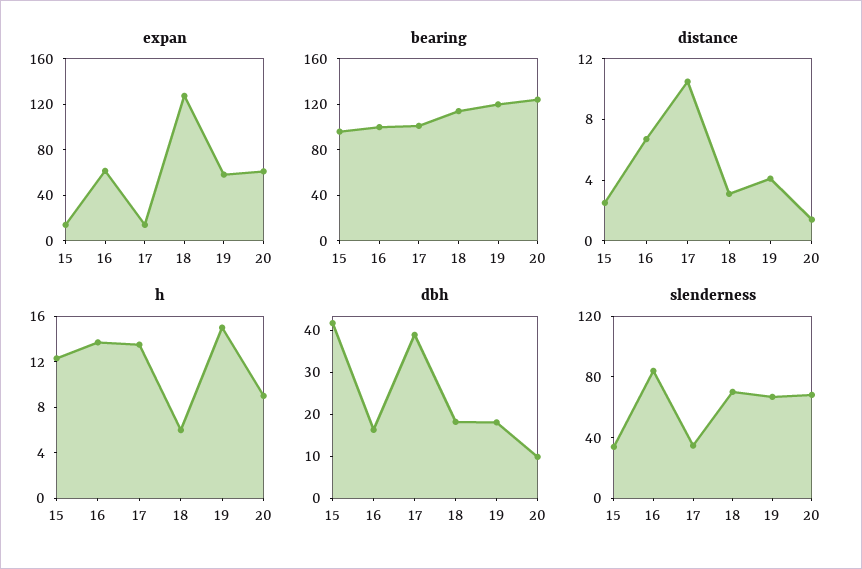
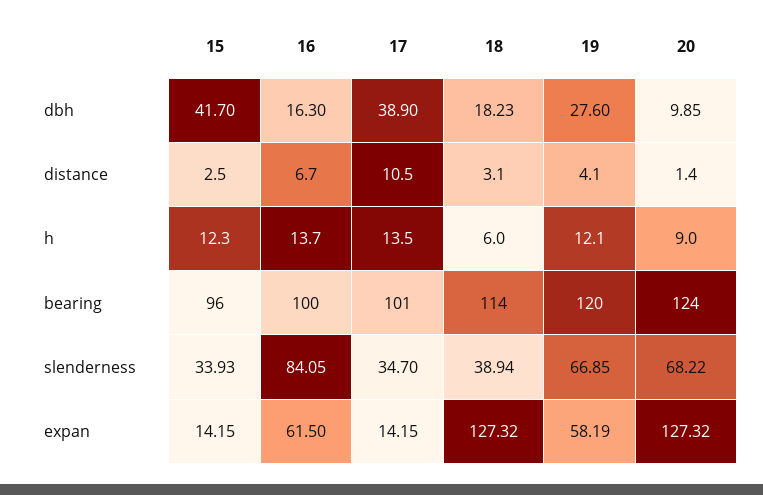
expan, 20: 60 -> 127.32
h, 19: 15 -> 12.1
dbh, 19: 18 -> 27.6
slenderness, 18: 70 -> 38.94

